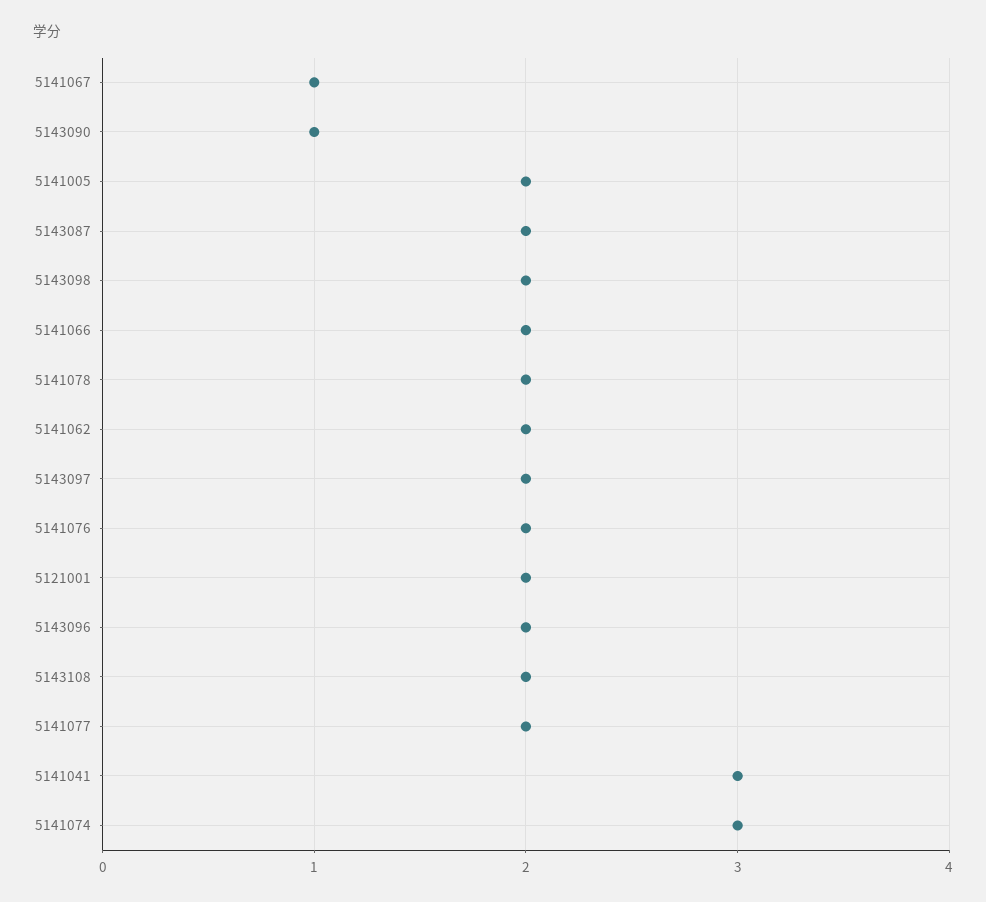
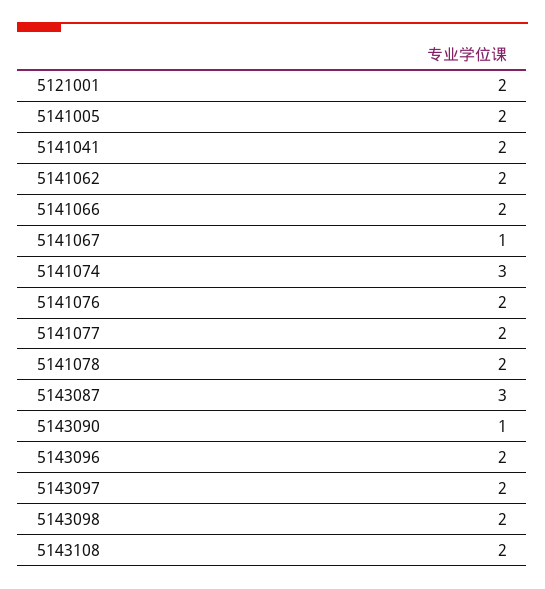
5143087: 2 -> 3
5141041: 3 -> 2

